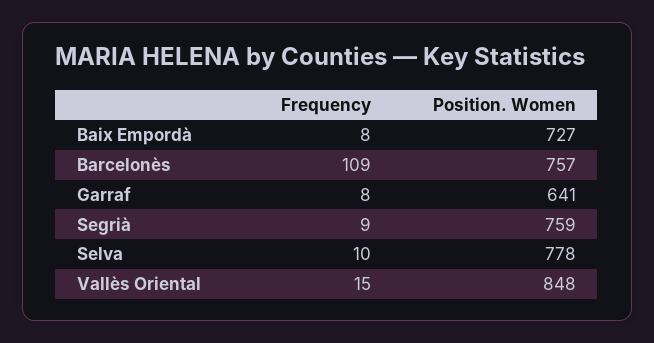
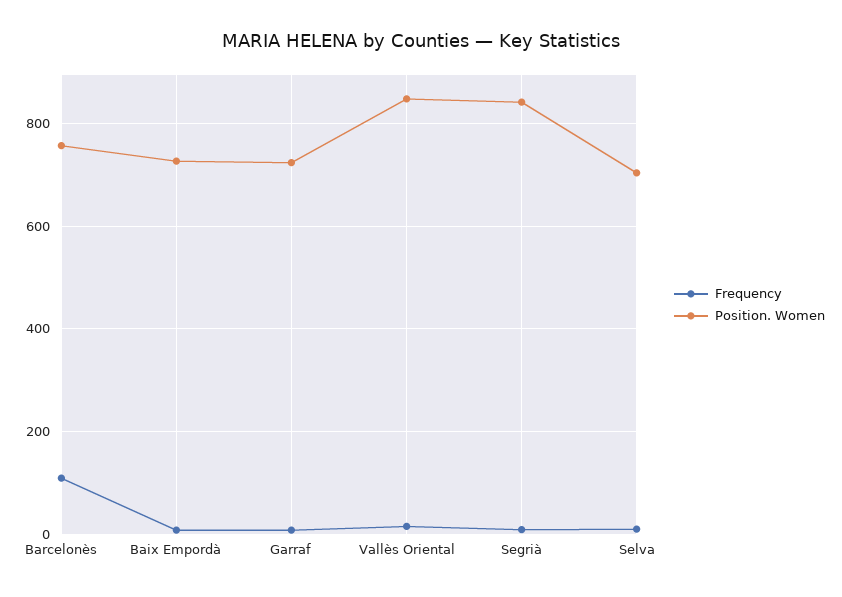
Position. Women, Garraf: 641 -> 720
Position. Women, Segrià: 759 -> 840
Position. Women, Selva: 778 -> 700

